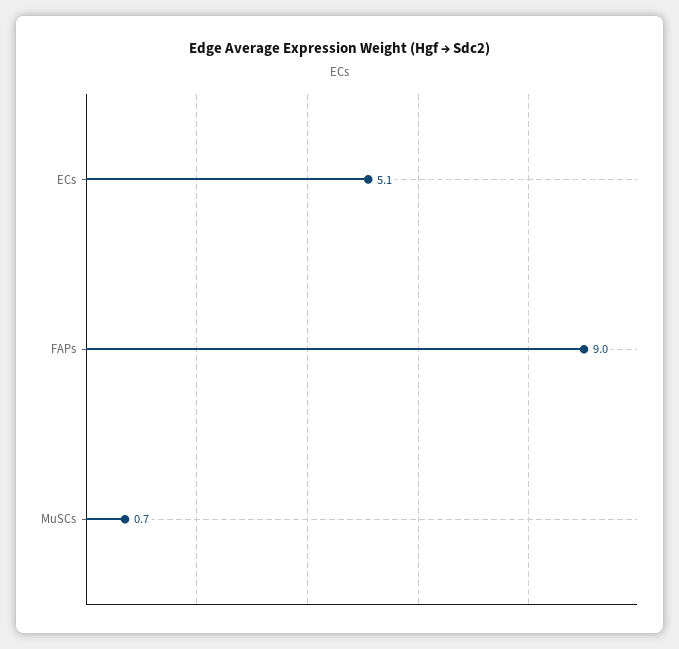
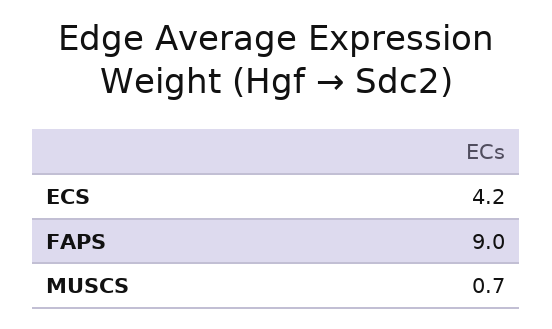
ECs: 5.1 -> 4.2

